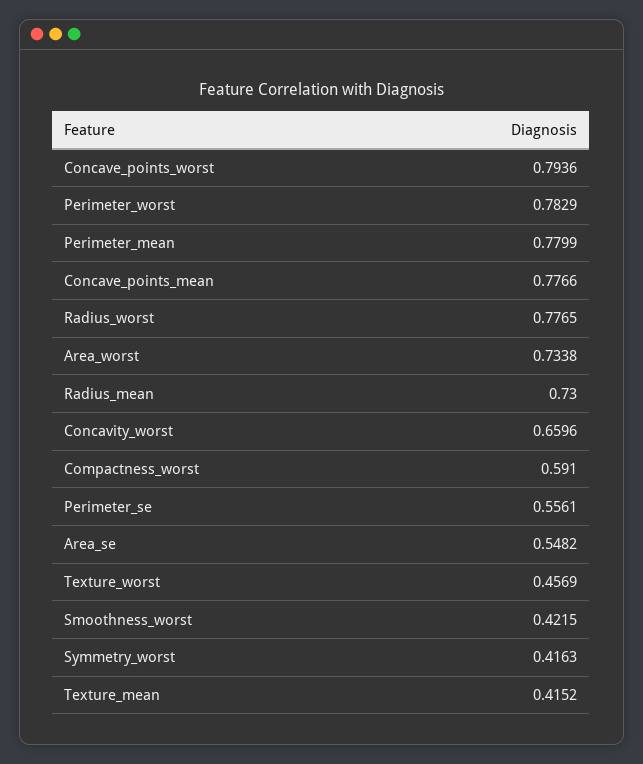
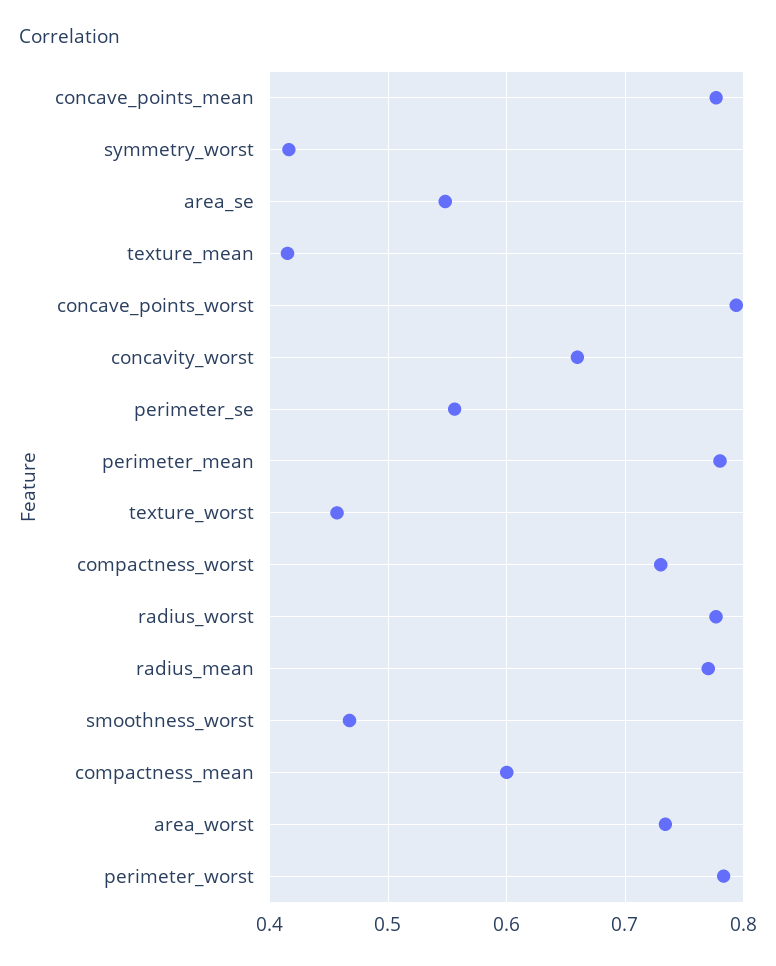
Radius_mean: 0.73 -> 0.77
Compactness_worst: 0.591 -> 0.73
Smoothness_worst: 0.4215 -> 0.47
compactness_mean: none -> 0.6

